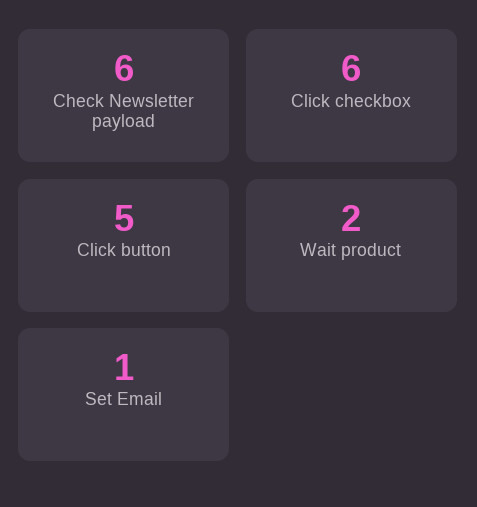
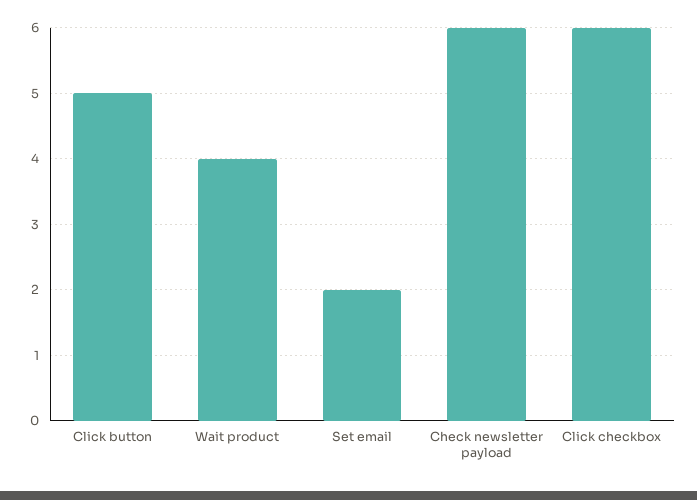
Wait product: 2 -> 4
Set Email: 1 -> 2

